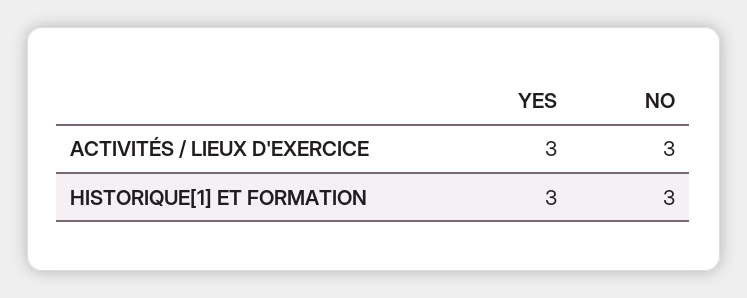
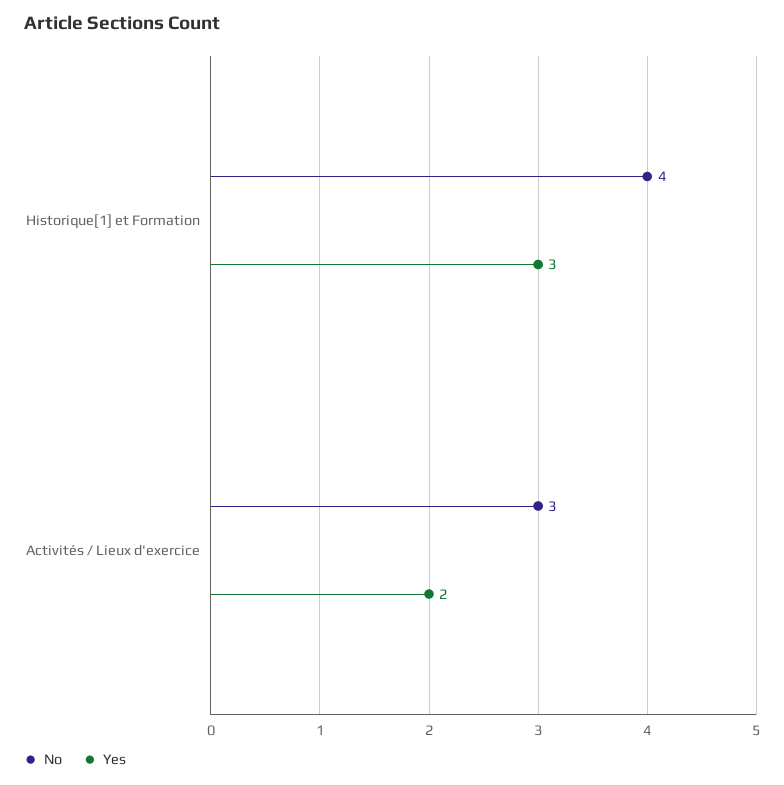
YES, ACTIVITÉS / LIEUX D'EXERCICE: 3 -> 2
NO, HISTORIQUE[1] ET FORMATION: 3 -> 4

